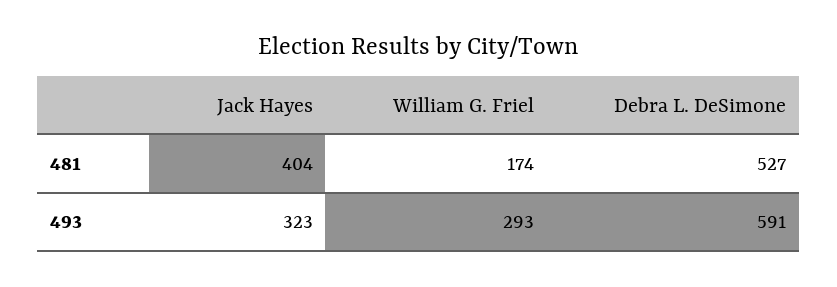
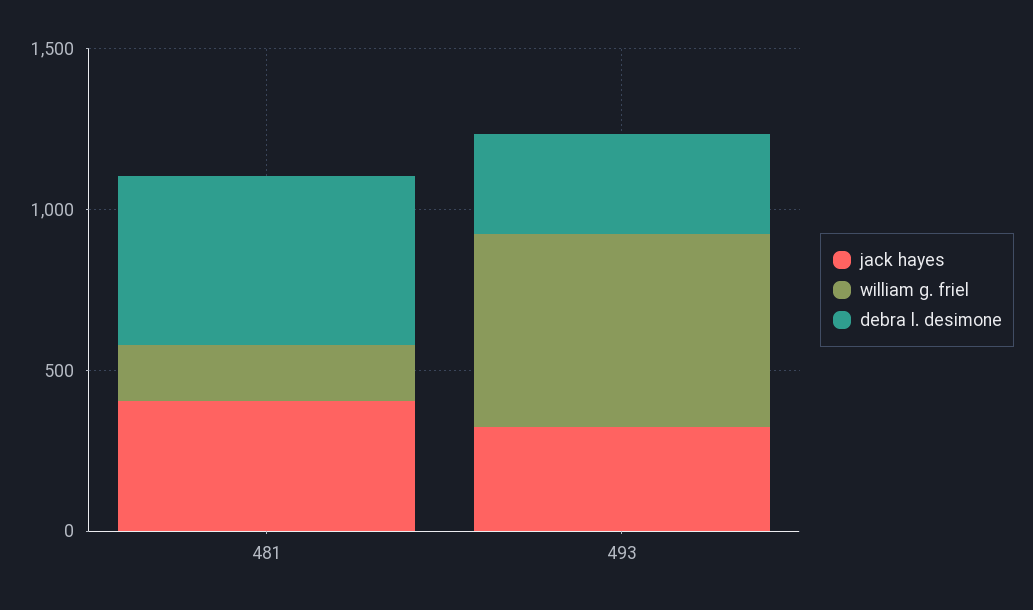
William G. Friel, 493: 293 -> 600
Debra L. DeSimone, 493: 591 -> 300

